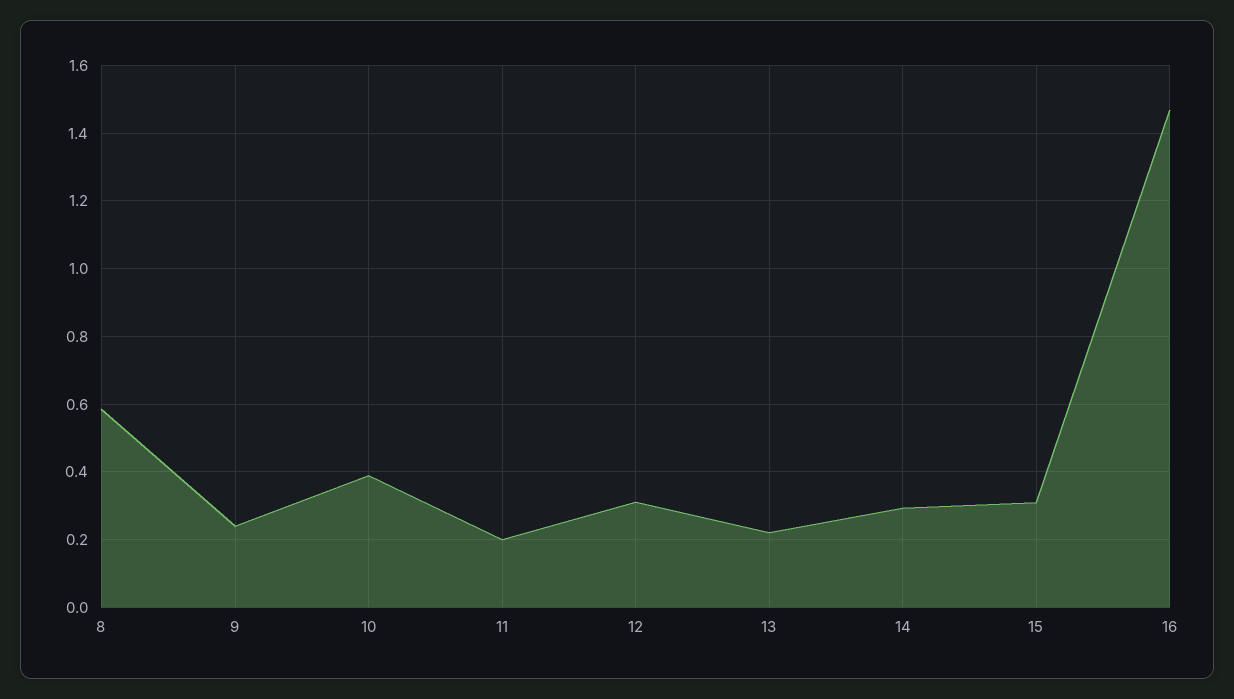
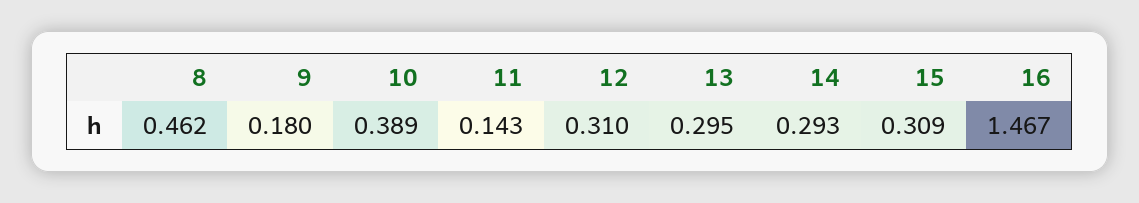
8: 0.58 -> 0.462
9: 0.24 -> 0.18
11: 0.2 -> 0.143
13: 0.22 -> 0.295

